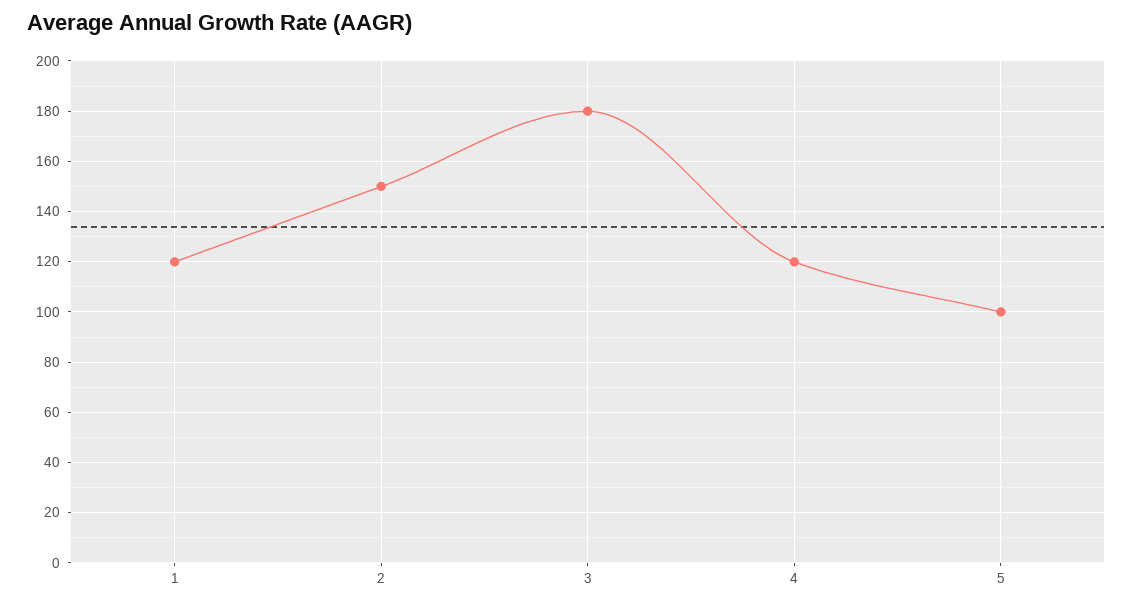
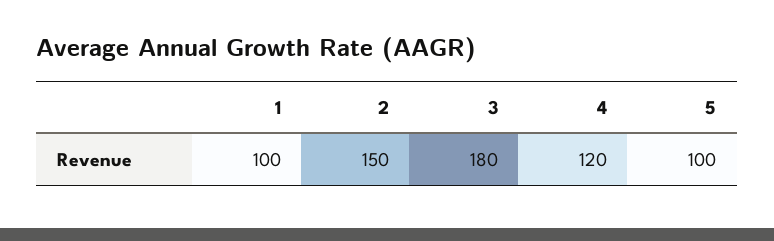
1: 120 -> 100

